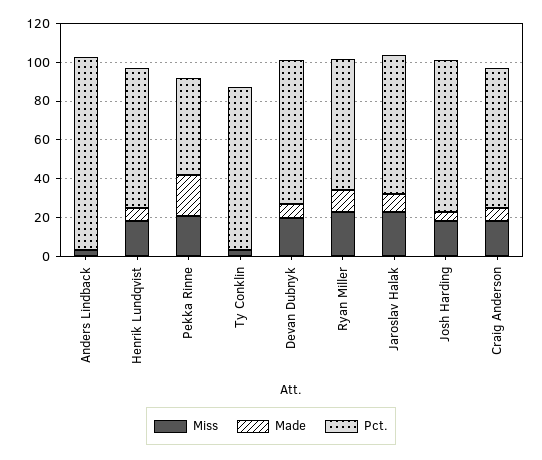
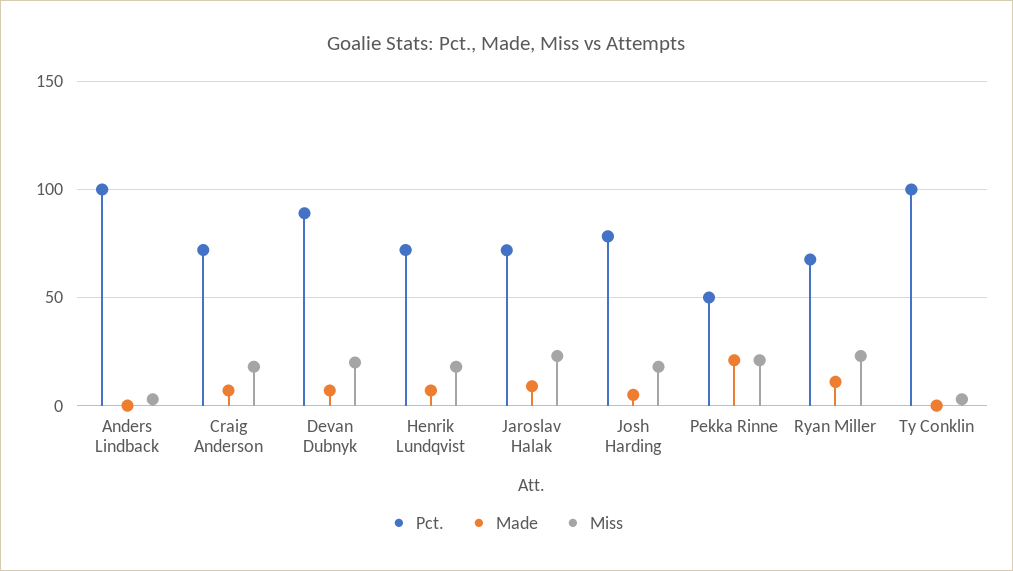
Pct., Ty Conklin: 85 -> 100
Pct., Devan Dubnyk: 75 -> 90

